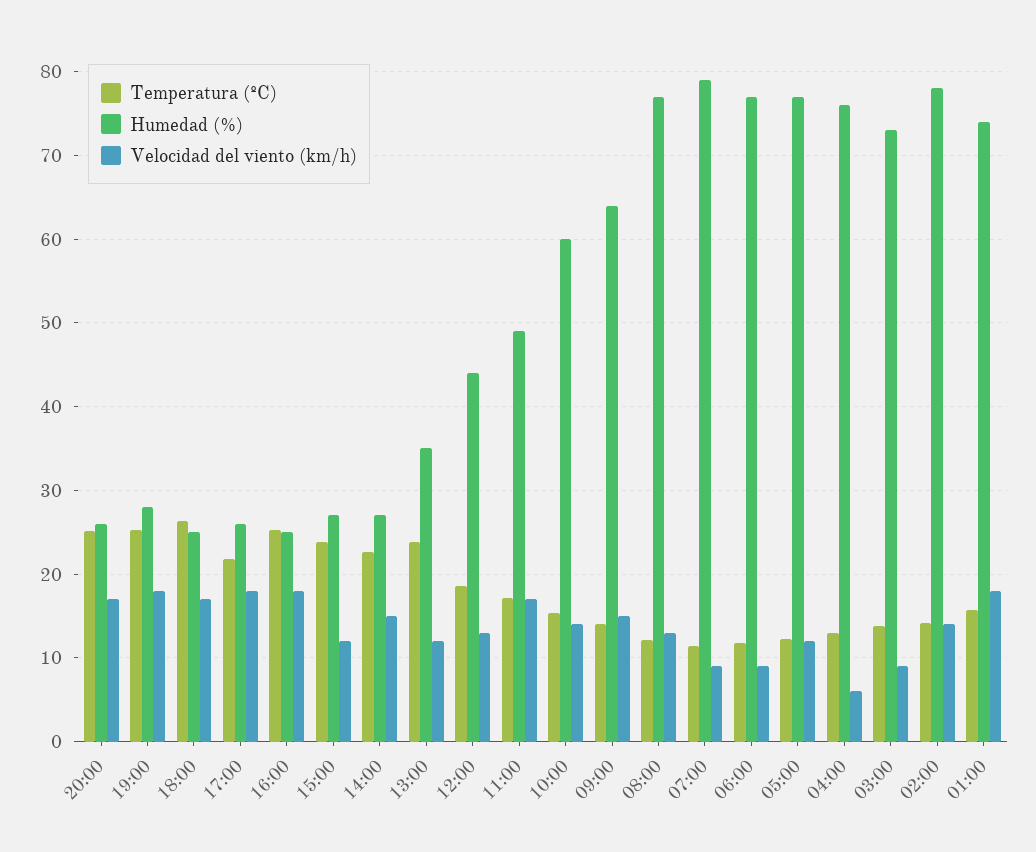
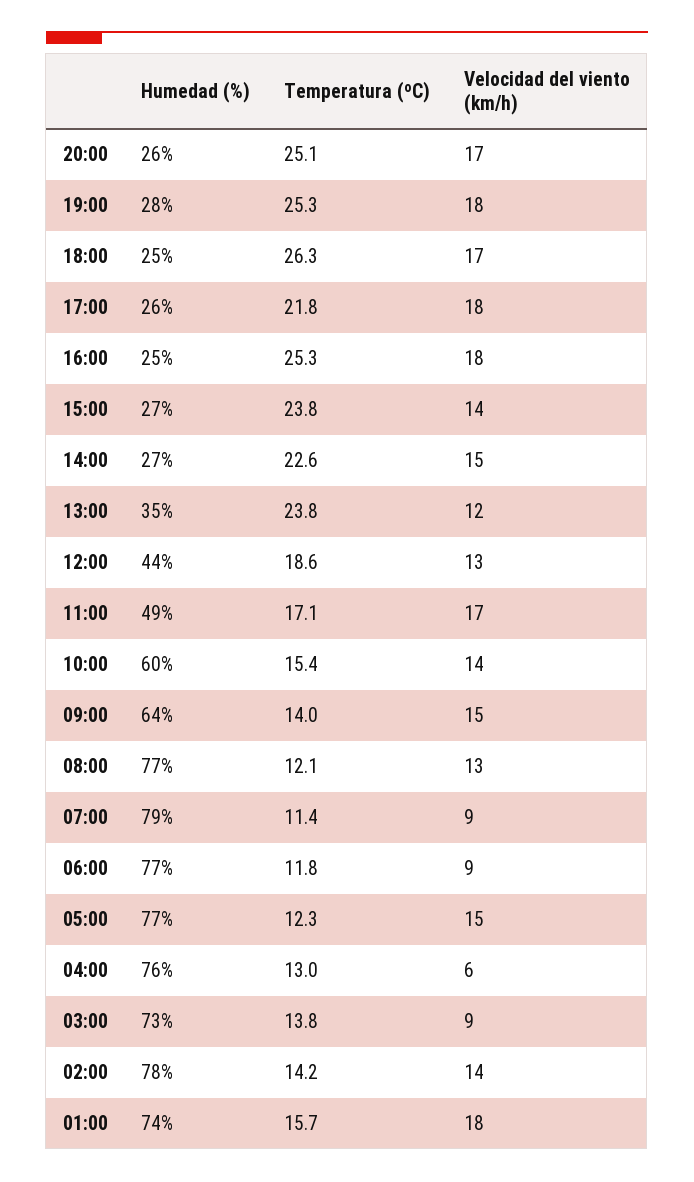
Velocidad del viento (km/h), 15:00: 12 -> 14
Velocidad del viento (km/h), 05:00: 12 -> 15

